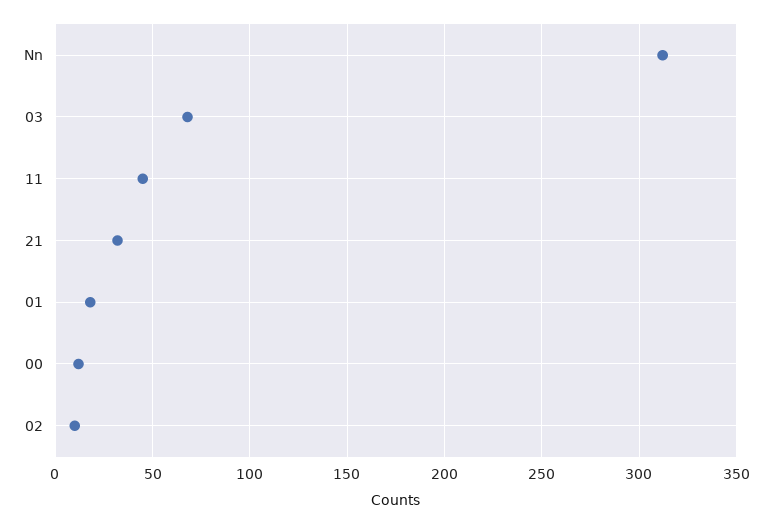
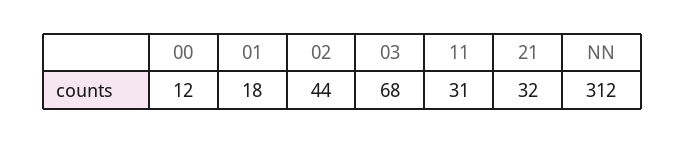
11: 45 -> 31
02: 10 -> 44

